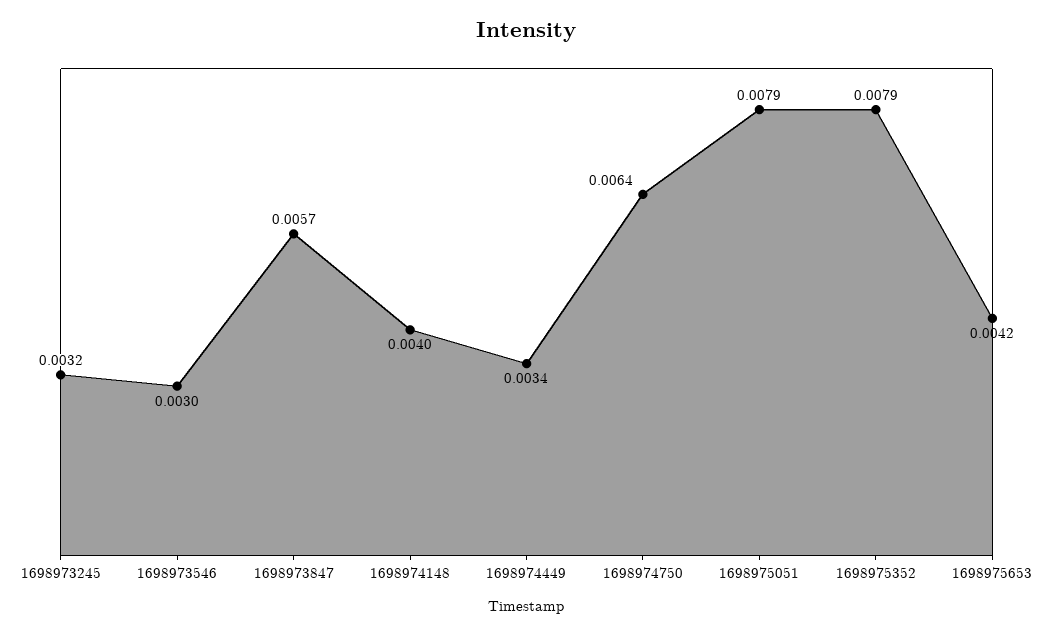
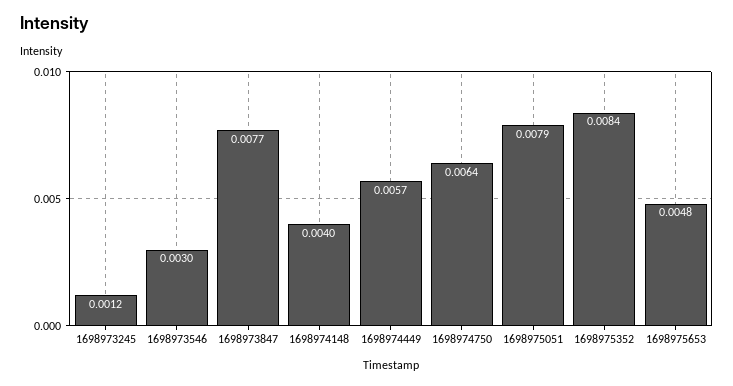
1698973245: 0.0032 -> 0.0012
1698973847: 0.0057 -> 0.0077
1698974449: 0.0034 -> 0.0057
1698975352: 0.0079 -> 0.0084
1698975653: 0.0042 -> 0.0048

